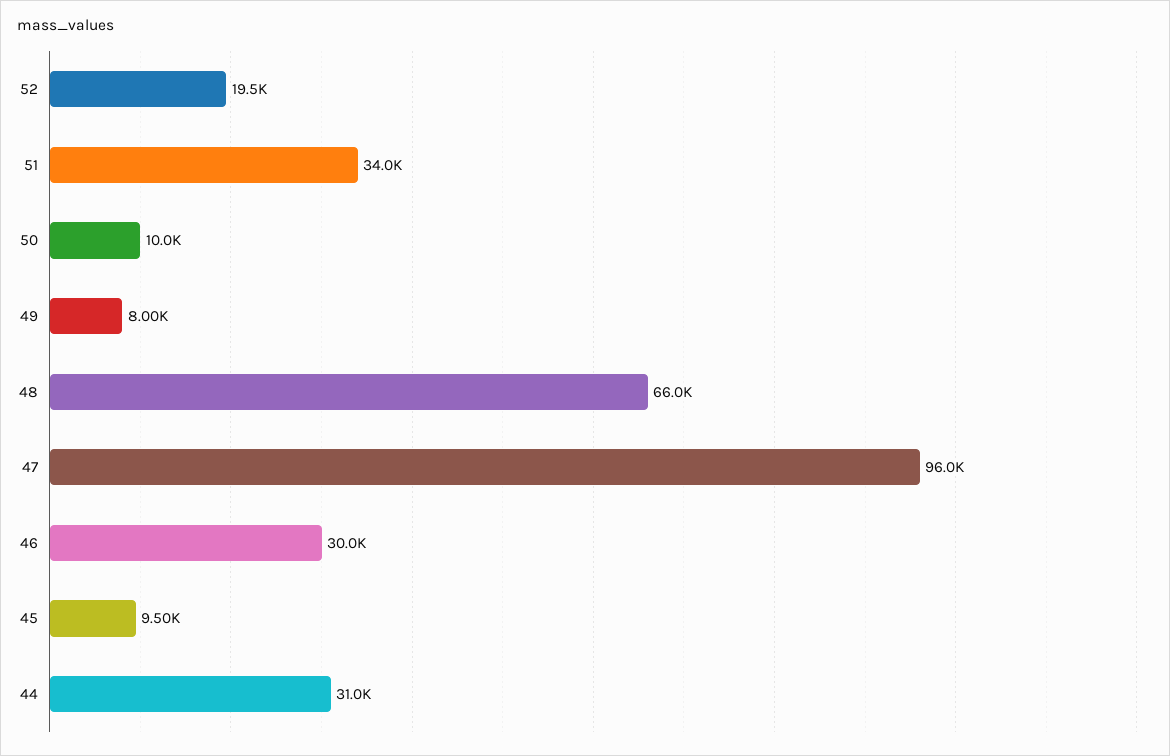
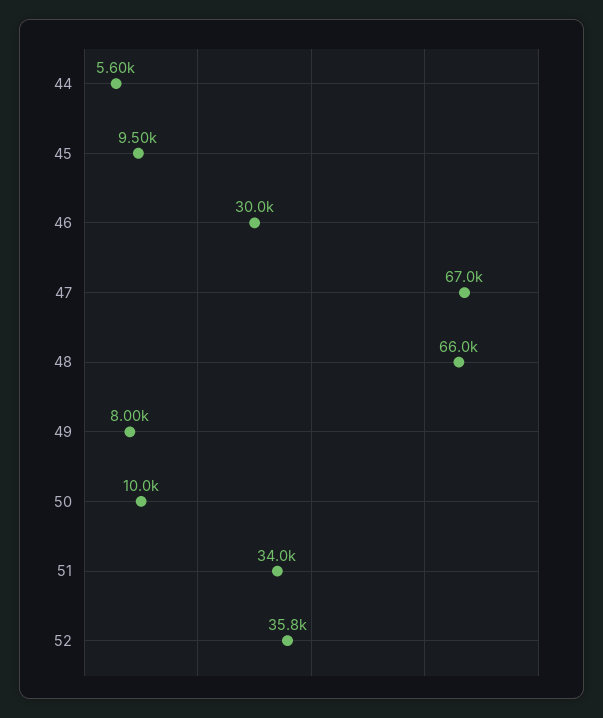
52: 19500 -> 35800
47: 96000 -> 67000
44: 31000 -> 5600

